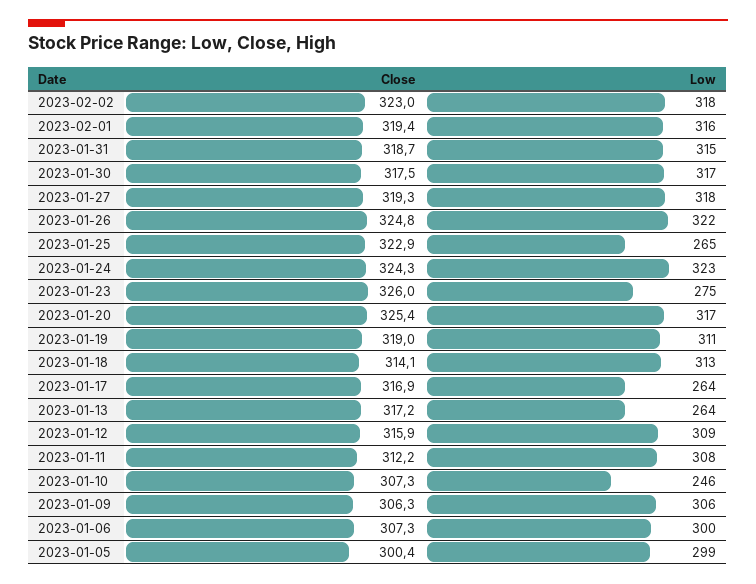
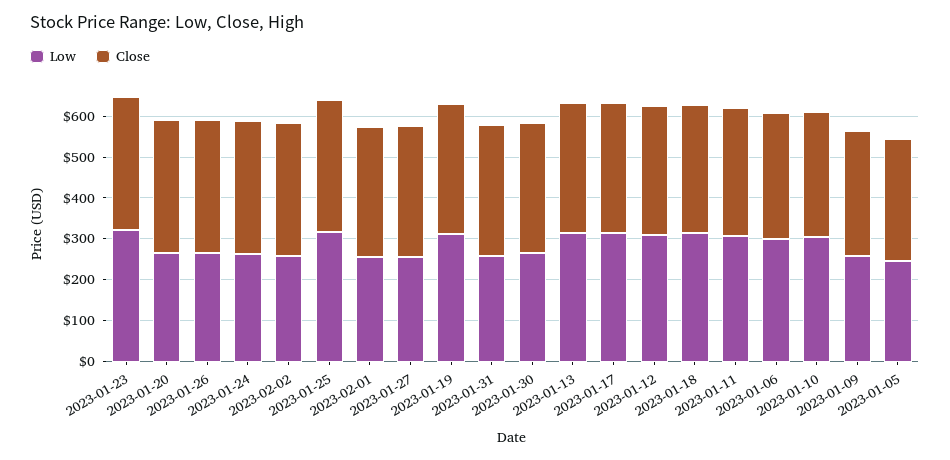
Low, 2023-02-02: 318 -> 260
Low, 2023-02-01: 316 -> 260
Low, 2023-01-31: 315 -> 260
Low, 2023-01-30: 317 -> 260
Low, 2023-01-27: 318 -> 260
Low, 2023-01-26: 322 -> 260
Low, 2023-01-25: 265 -> 320
Low, 2023-01-24: 323 -> 260
Low, 2023-01-23: 275 -> 320
Low, 2023-01-20: 317 -> 260
Low, 2023-01-17: 264 -> 320
Low, 2023-01-13: 264 -> 320
Low, 2023-01-10: 246 -> 300
Low, 2023-01-09: 306 -> 260
Low, 2023-01-05: 299 -> 240

